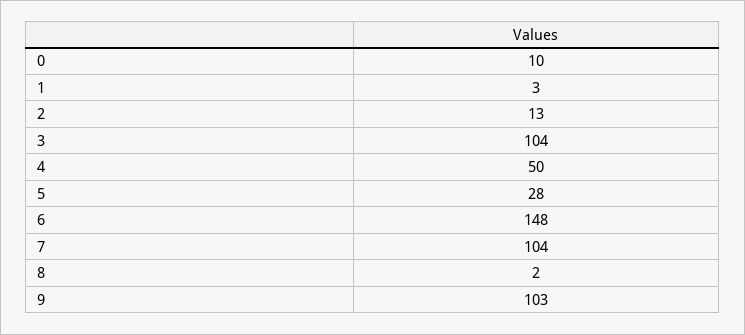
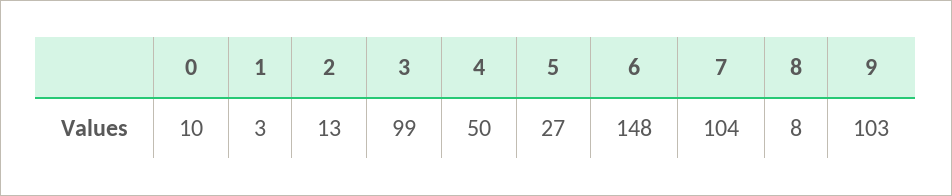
3: 104 -> 99
5: 28 -> 27
8: 2 -> 8

